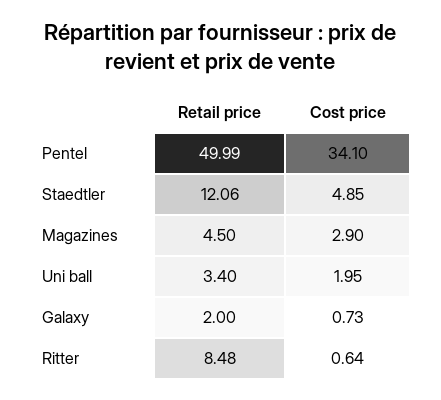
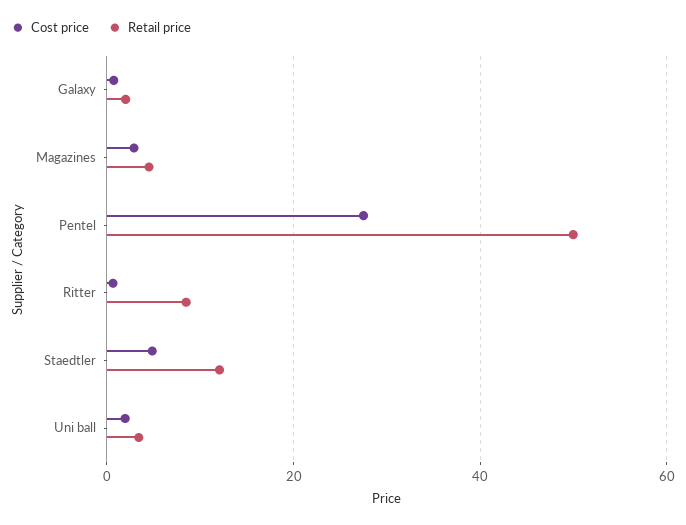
Cost price, Pentel: 34.1 -> 28

